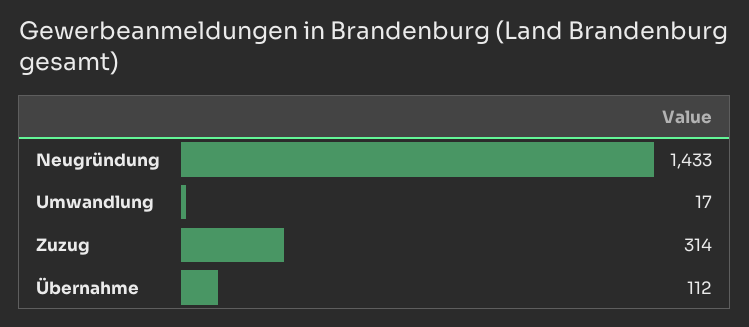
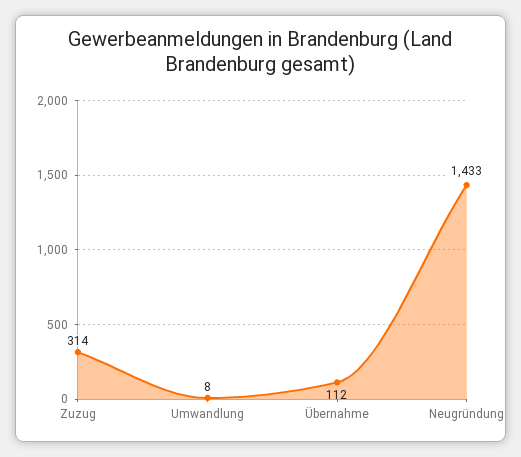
Umwandlung: 17 -> 8

